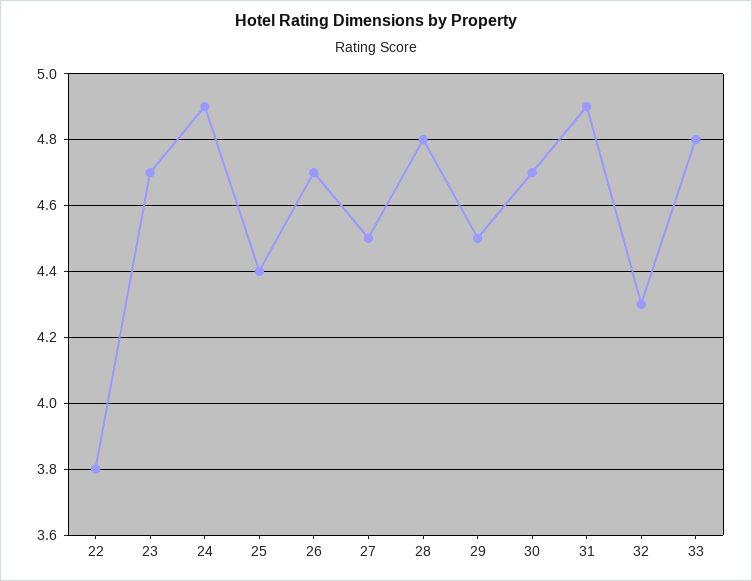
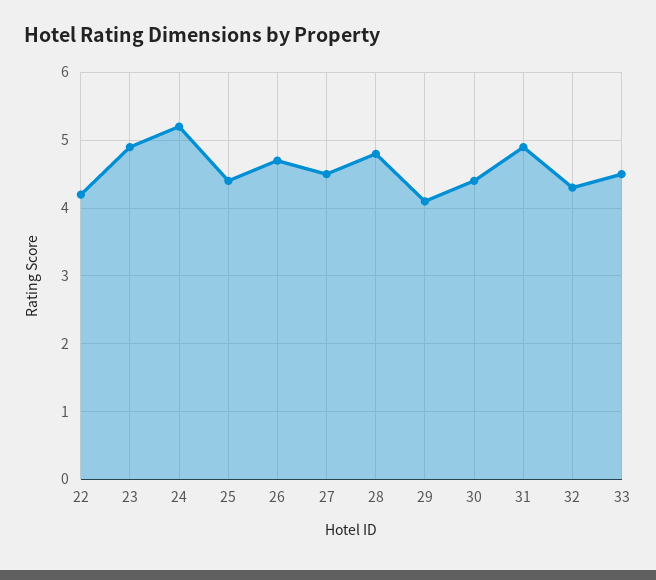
22: 3.8 -> 4.2
23: 4.7 -> 4.9
24: 4.9 -> 5.2
29: 4.5 -> 4.1
30: 4.7 -> 4.4
33: 4.8 -> 4.5

